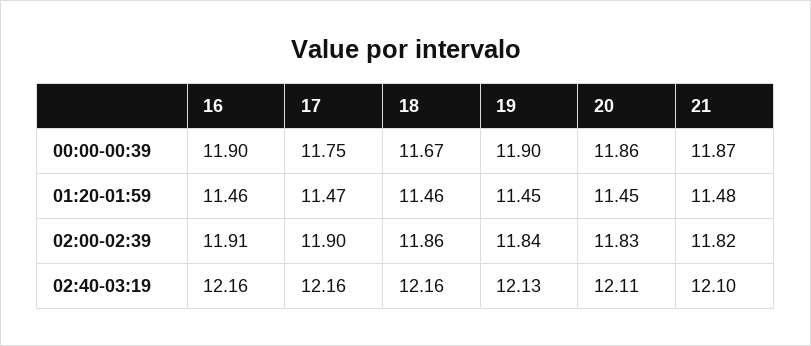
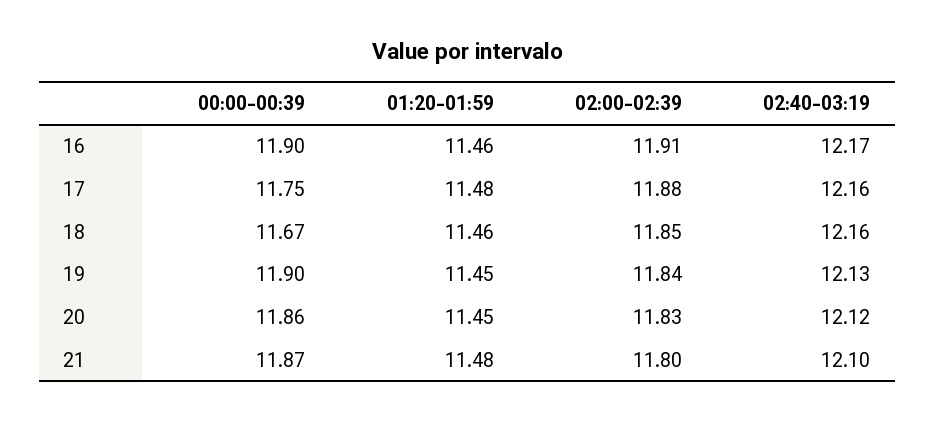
17, 01:20-01:59: 11.47 -> 11.48
17, 02:00-02:39: 11.9 -> 11.88
18, 02:00-02:39: 11.86 -> 11.85
21, 02:00-02:39: 11.82 -> 11.8
16, 02:40-03:19: 12.16 -> 12.17
20, 02:40-03:19: 12.11 -> 12.12

